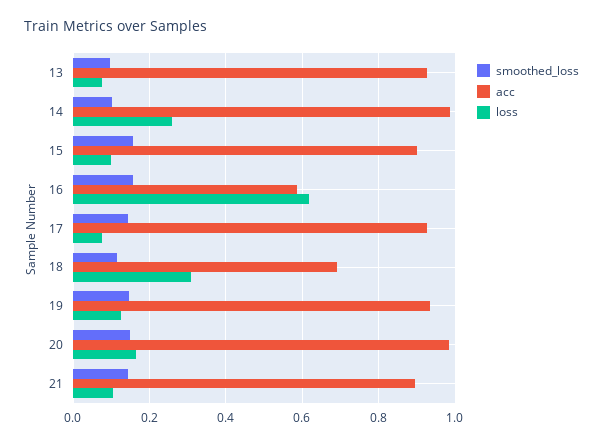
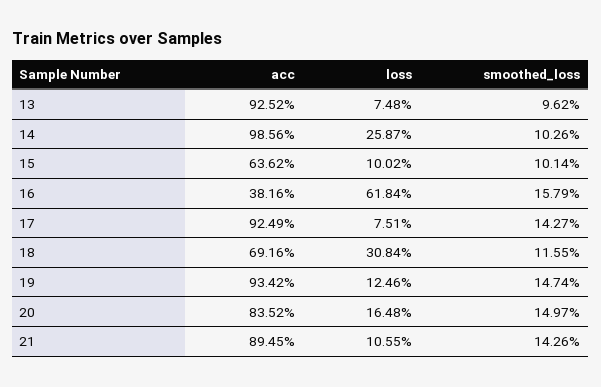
smoothed_loss, 15: 0.16 -> 0.1014
acc, 15: 0.9 -> 0.6362
acc, 16: 0.58 -> 0.3816
acc, 20: 0.98 -> 0.8352

